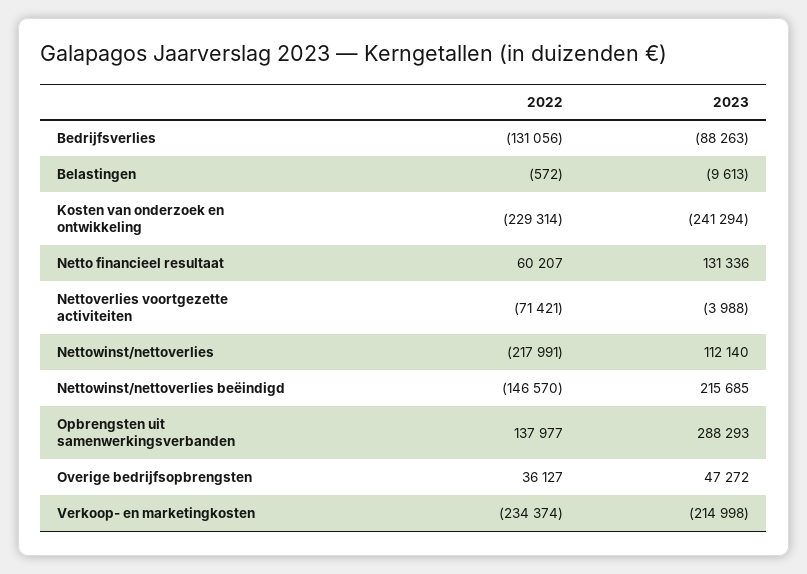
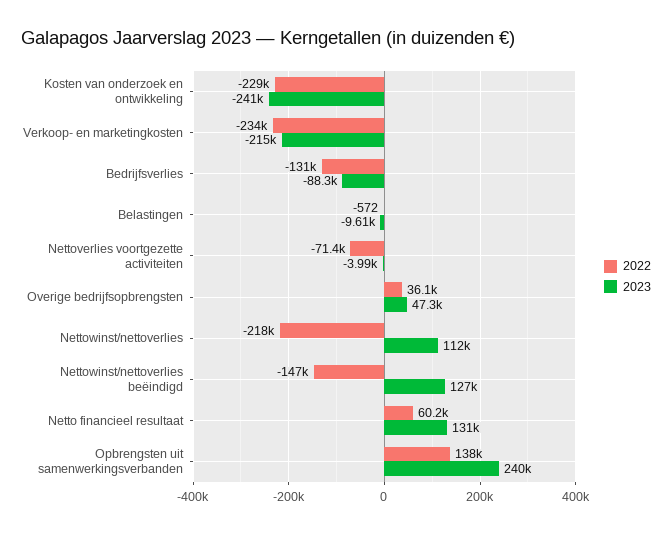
2023, Nettowinst/nettoverlies beëindigd: 215685 -> 127000
2023, Opbrengsten uit samenwerkingsverbanden: 288293 -> 240000

